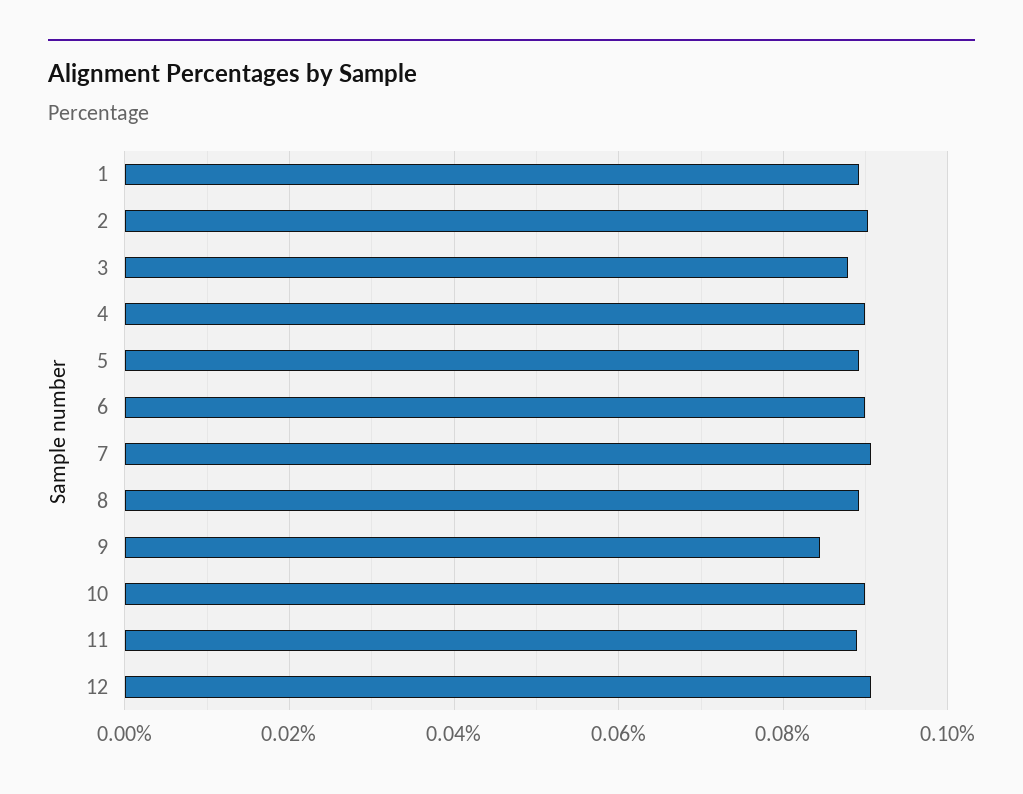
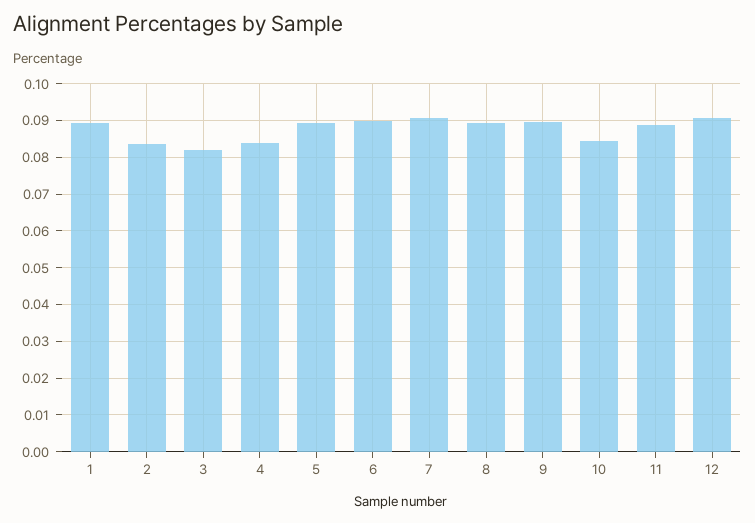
2: 0.09 -> 0.084
3: 0.088 -> 0.082
4: 0.09 -> 0.084
9: 0.084 -> 0.09
10: 0.09 -> 0.084

